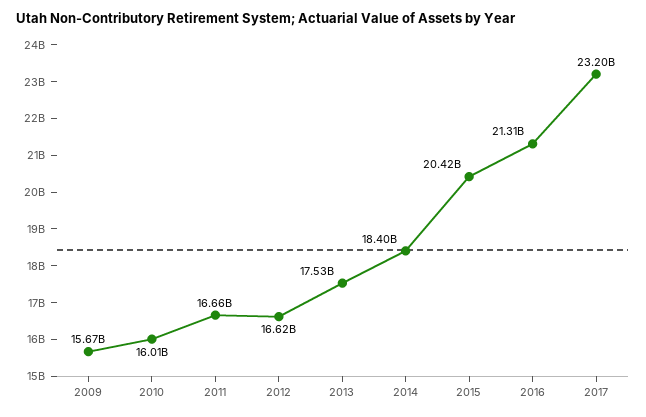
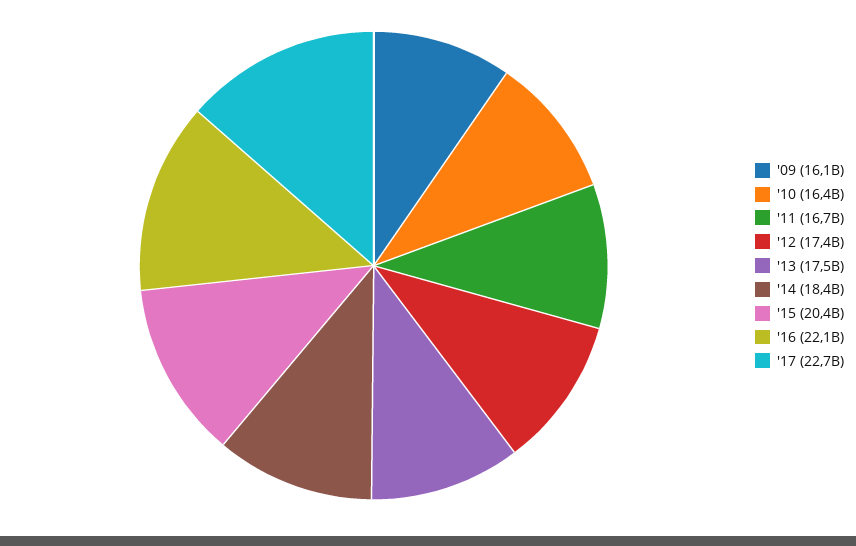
2009: 15670000000 -> 16100000000
2010: 16010000000 -> 16400000000
2012: 16620000000 -> 17400000000
2016: 21310000000 -> 22100000000
2017: 23200000000 -> 22700000000

